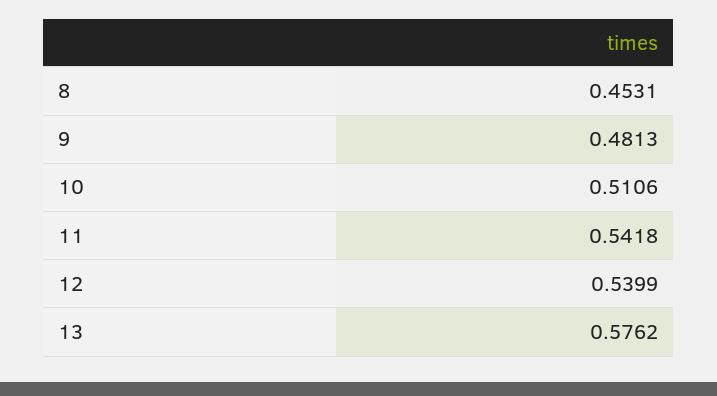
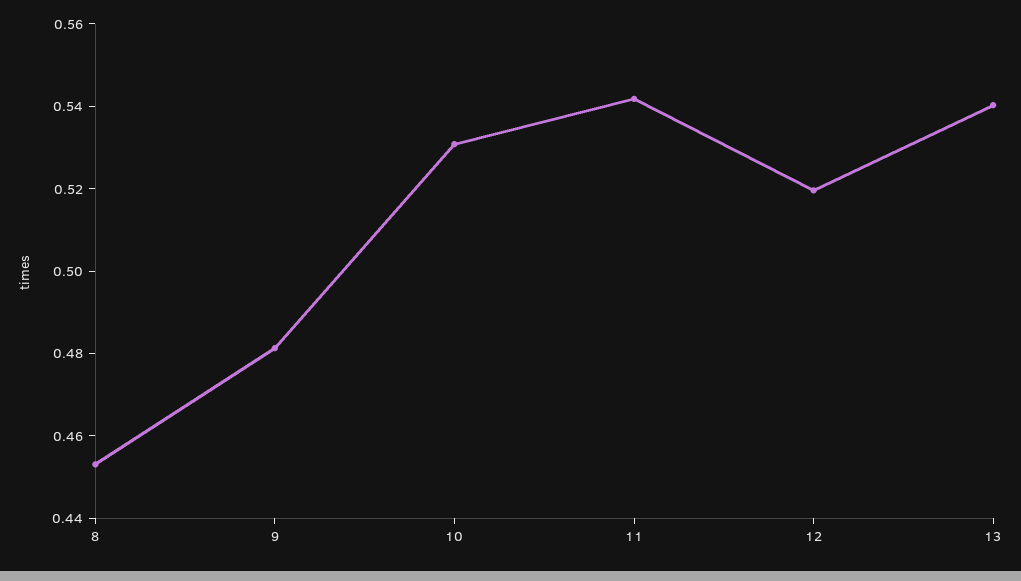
10: 0.5106 -> 0.53
12: 0.5399 -> 0.52
13: 0.5762 -> 0.54

